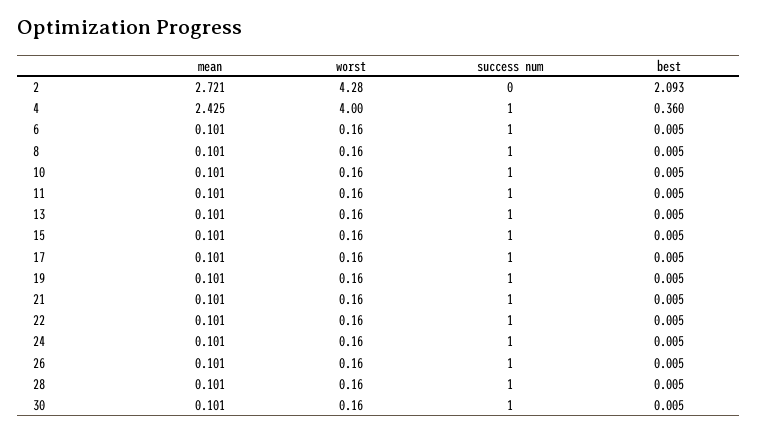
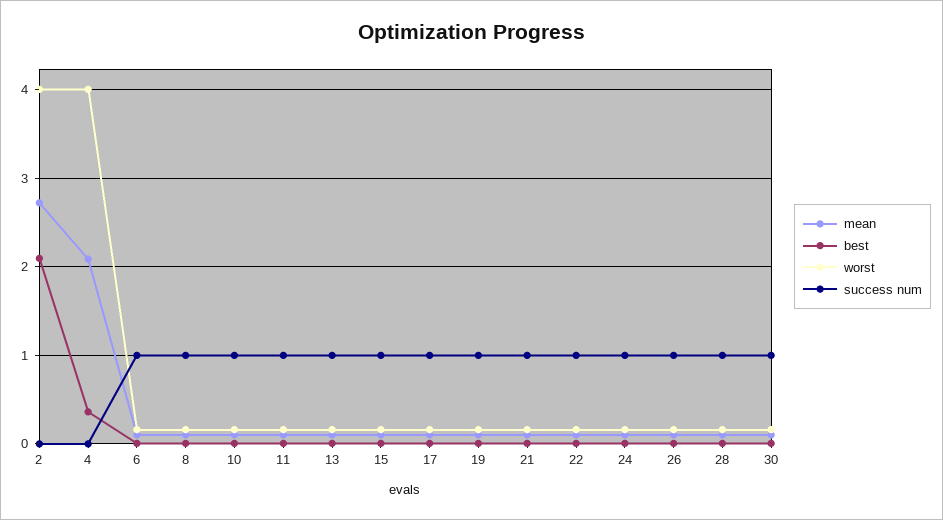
worst, 2: 4.28 -> 4
mean, 4: 2.425 -> 2.1
success num, 4: 1 -> 0

